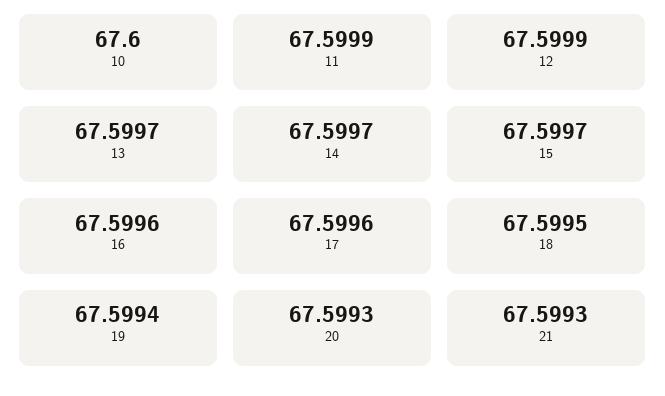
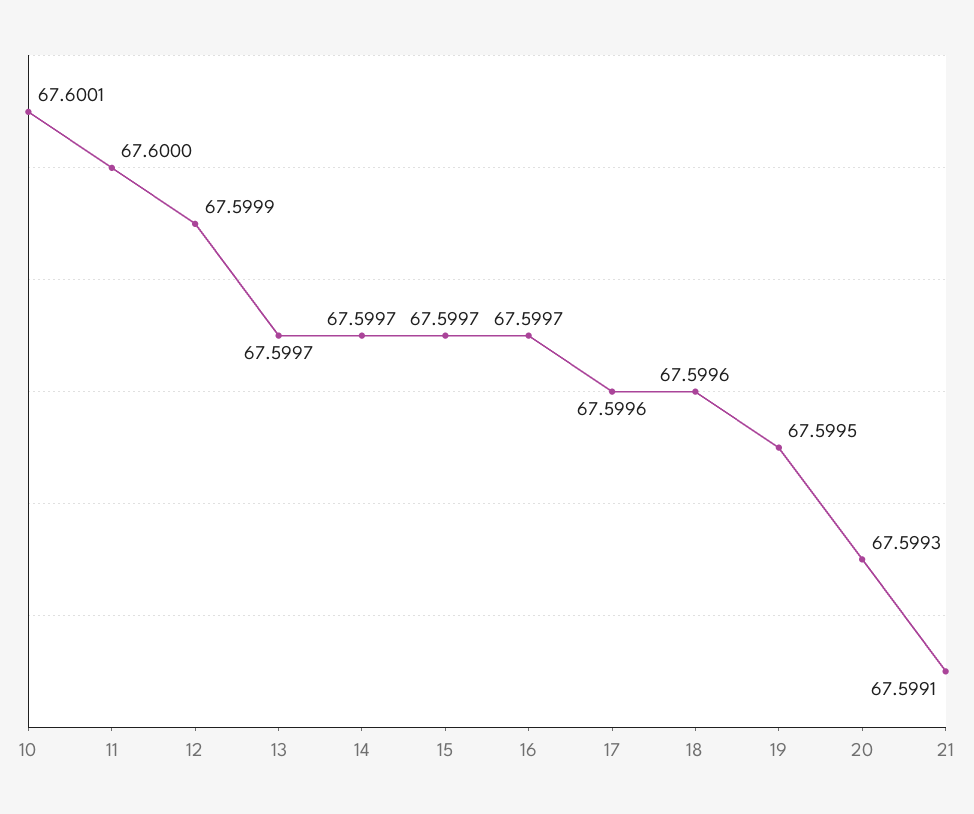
10: 67.6 -> 67.6001
11: 67.5999 -> 67.6
16: 67.5996 -> 67.5997
18: 67.5995 -> 67.5996
19: 67.5994 -> 67.5995
21: 67.5993 -> 67.5991

